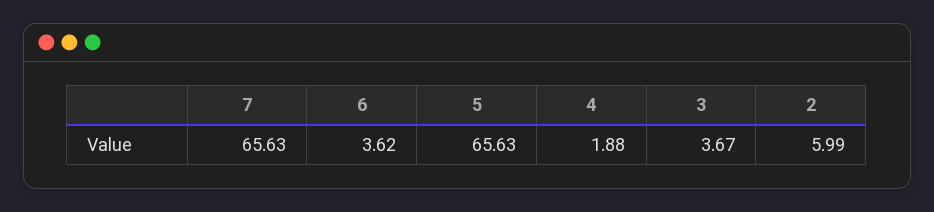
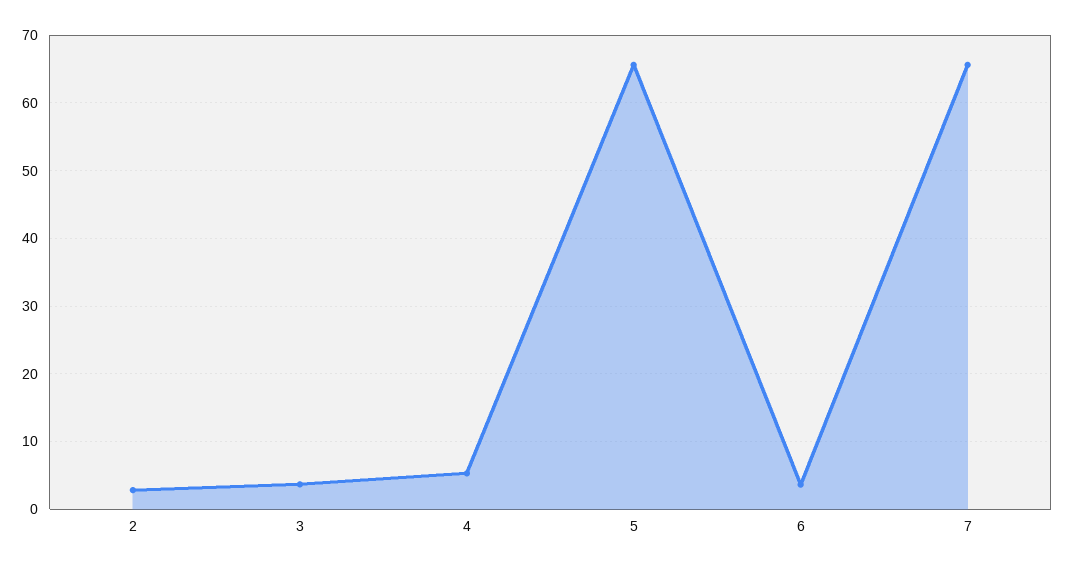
4: 1.88 -> 5
2: 5.99 -> 3

